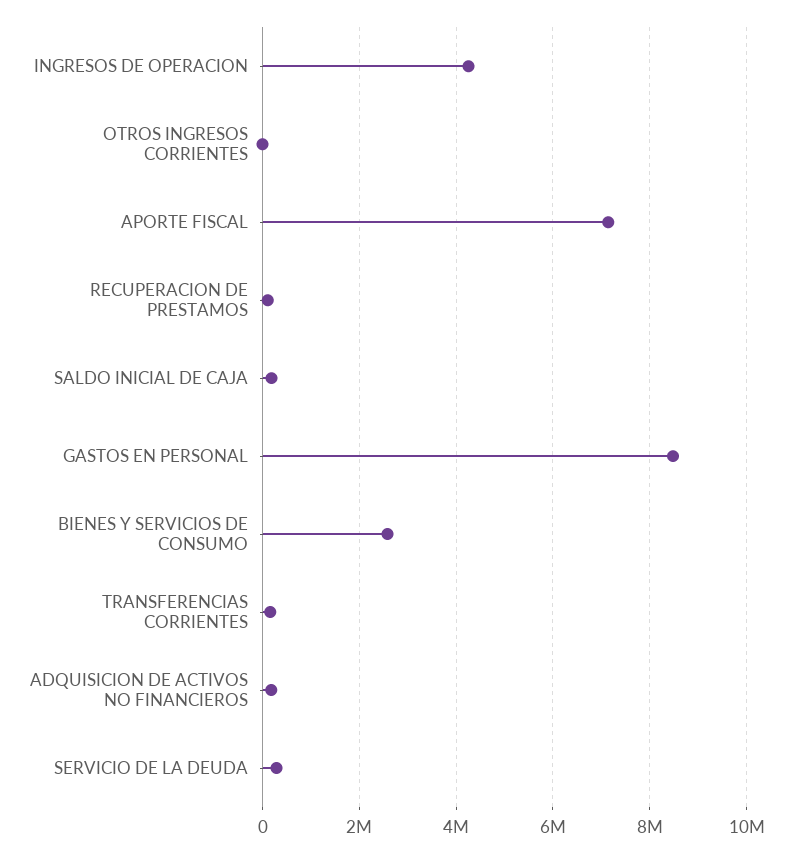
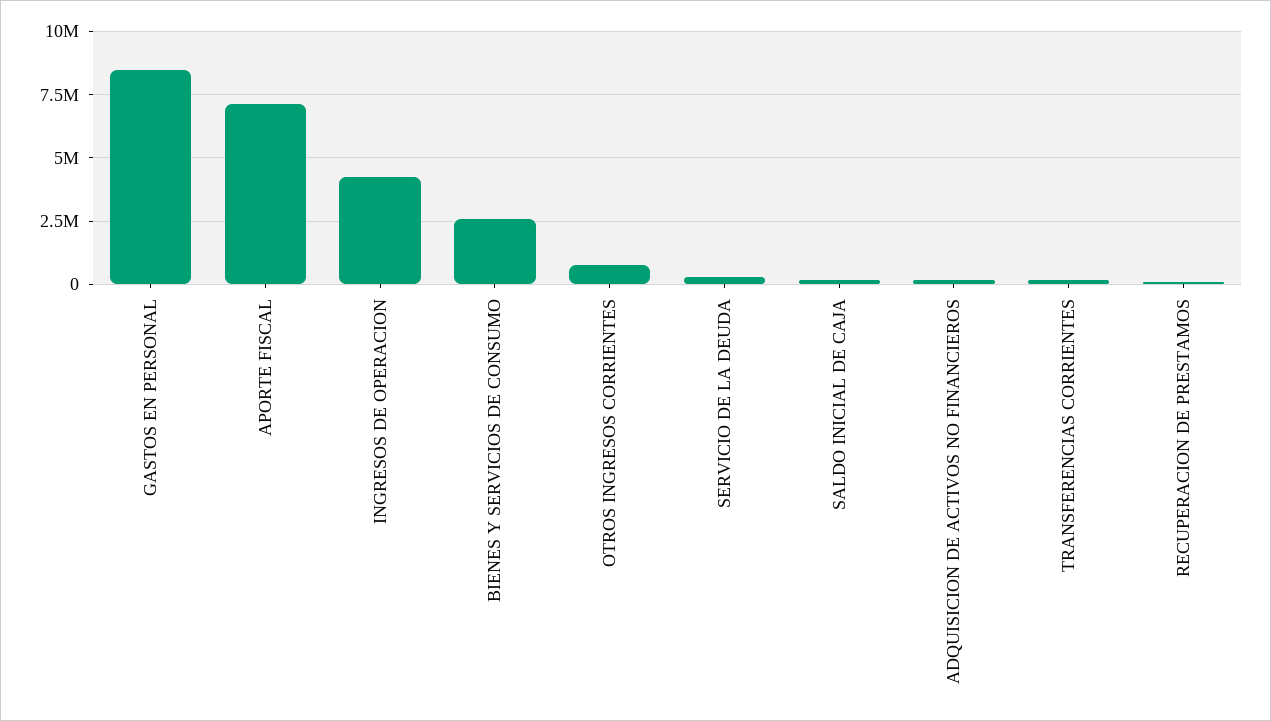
OTROS INGRESOS CORRIENTES: 0 -> 750000

